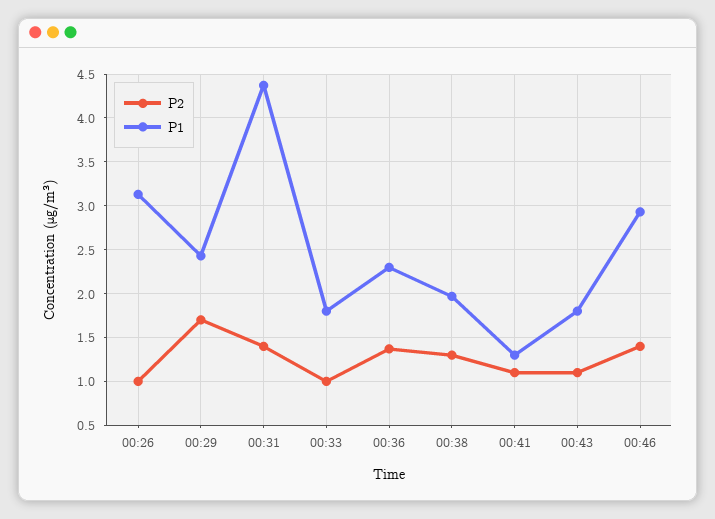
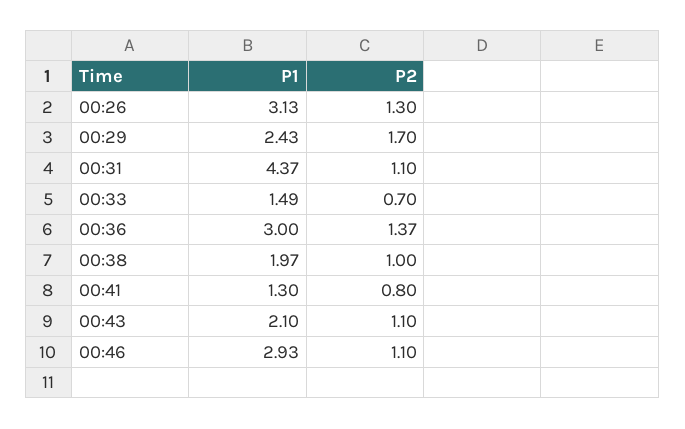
P2, 00:26: 1 -> 1.3
P2, 00:31: 1.4 -> 1.1
P2, 00:33: 1 -> 0.7
P1, 00:33: 1.8 -> 1.49
P1, 00:36: 2.3 -> 3
P2, 00:38: 1.3 -> 1
P2, 00:41: 1.1 -> 0.8
P1, 00:43: 1.8 -> 2.1
P2, 00:46: 1.4 -> 1.1

